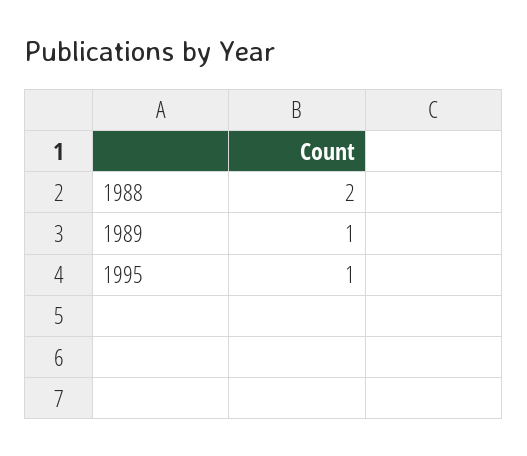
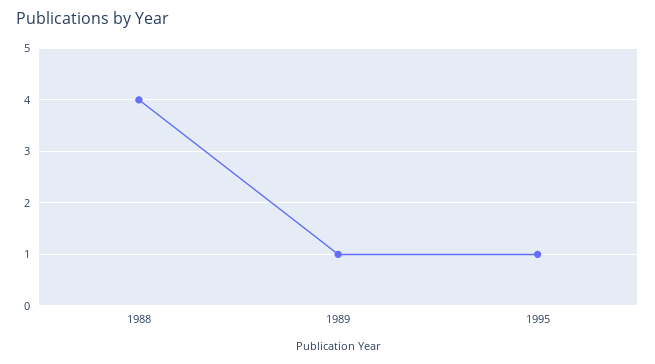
1988: 2 -> 4

